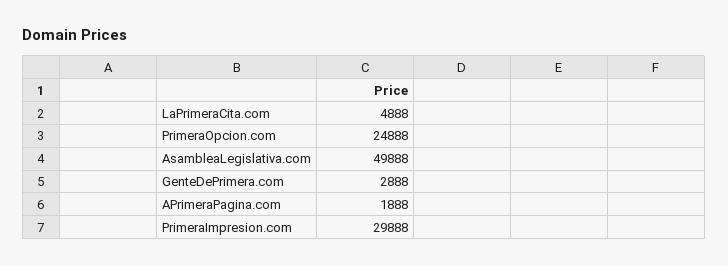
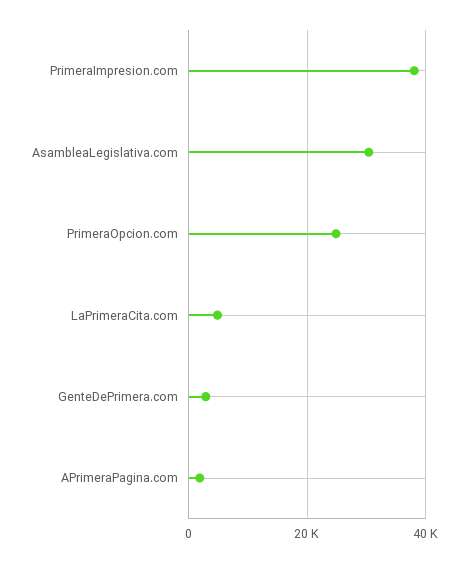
AsambleaLegislativa.com: 49888 -> 30000
PrimeraImpresion.com: 29888 -> 38000

